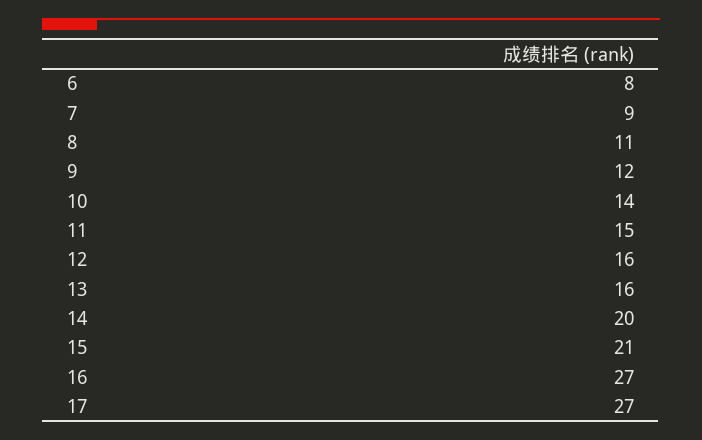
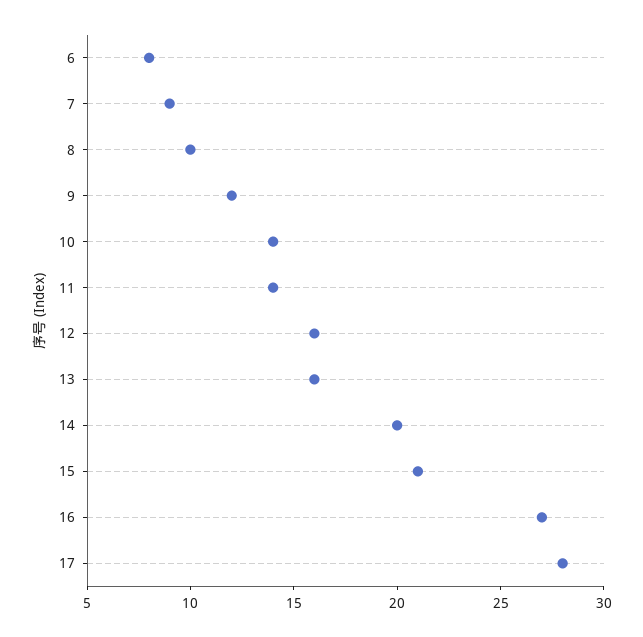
8: 11 -> 10
11: 15 -> 14
17: 27 -> 28

